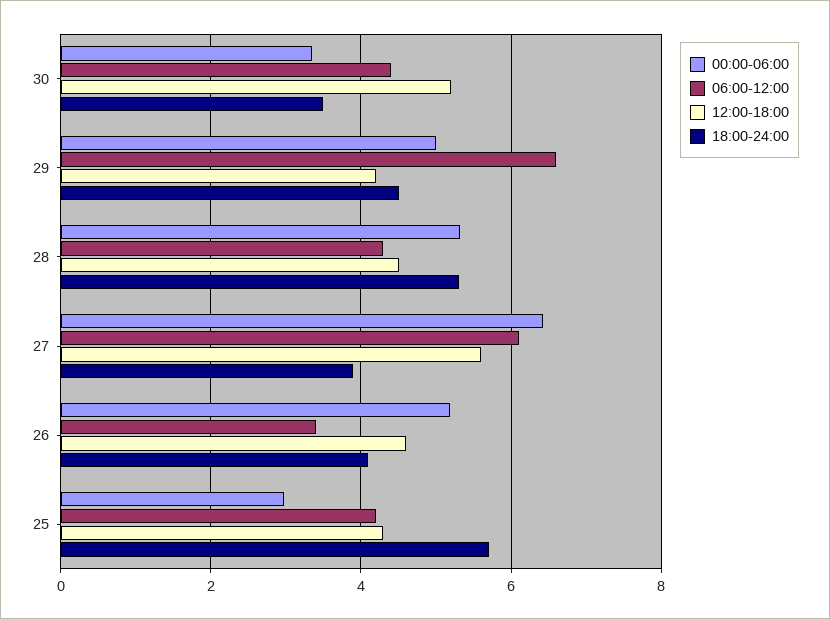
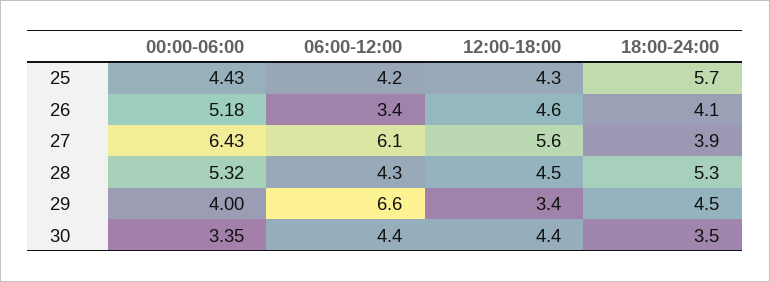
12:00-18:00, 30: 5.2 -> 4.4
00:00-06:00, 29: 5 -> 4
12:00-18:00, 29: 4.2 -> 3.4
00:00-06:00, 25: 3 -> 4.43

